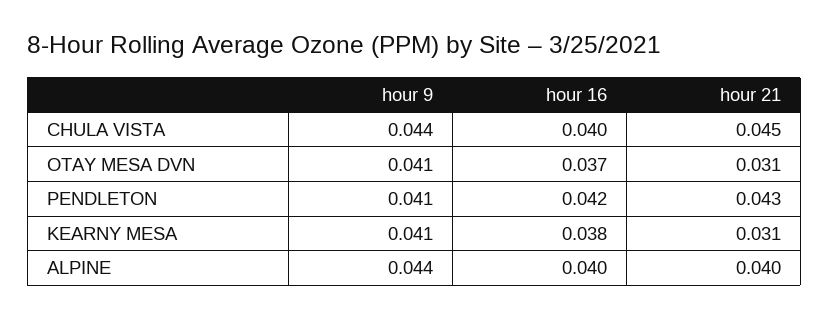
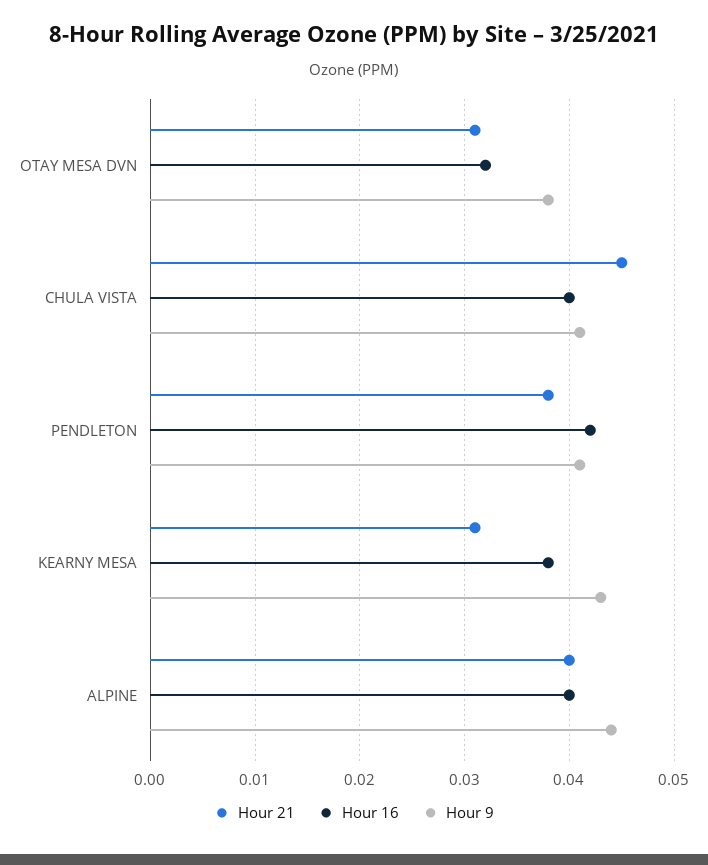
hour 9, CHULA VISTA: 0.044 -> 0.041
hour 9, OTAY MESA DVN: 0.041 -> 0.038
hour 16, OTAY MESA DVN: 0.037 -> 0.032
hour 21, PENDLETON: 0.043 -> 0.038
hour 9, KEARNY MESA: 0.041 -> 0.043

